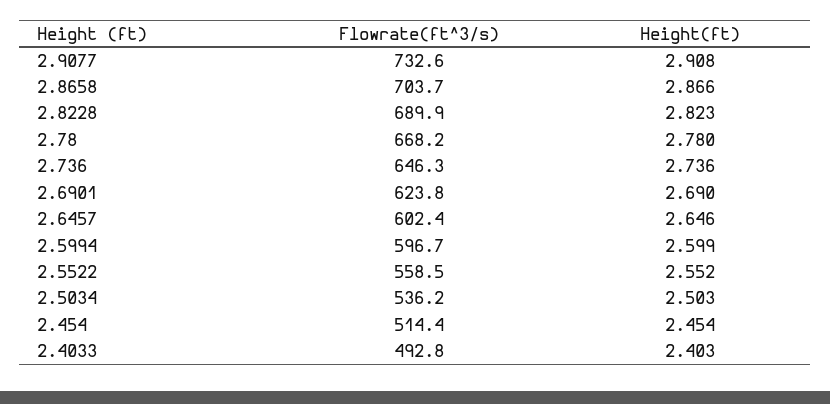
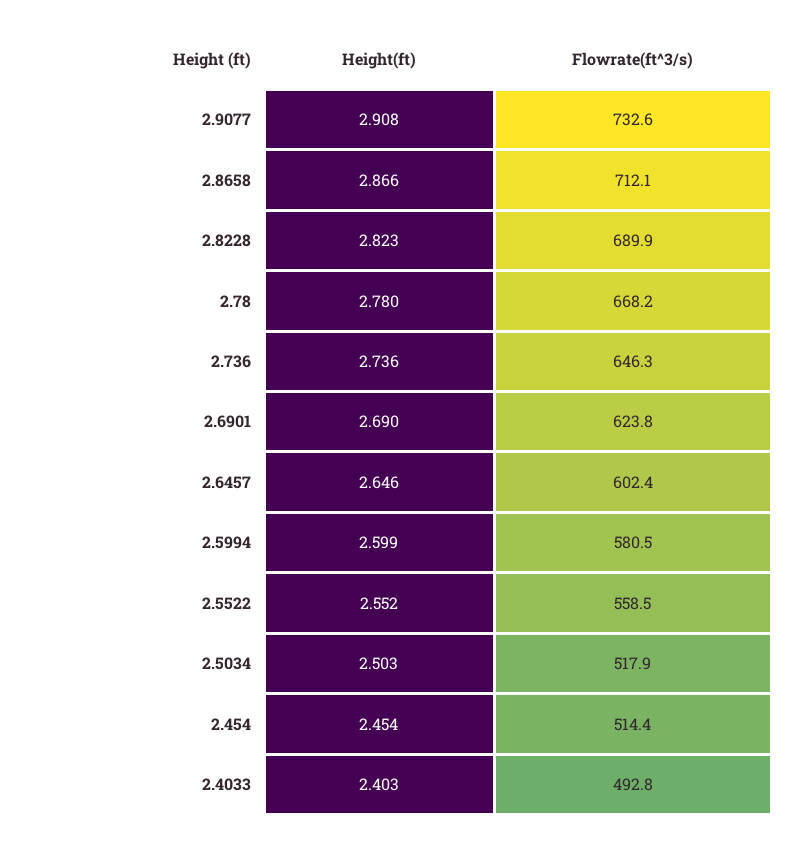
Flowrate(ft^3/s), 2.8658: 703.7 -> 712.1
Flowrate(ft^3/s), 2.5994: 596.7 -> 580.5
Flowrate(ft^3/s), 2.5034: 536.2 -> 517.9

